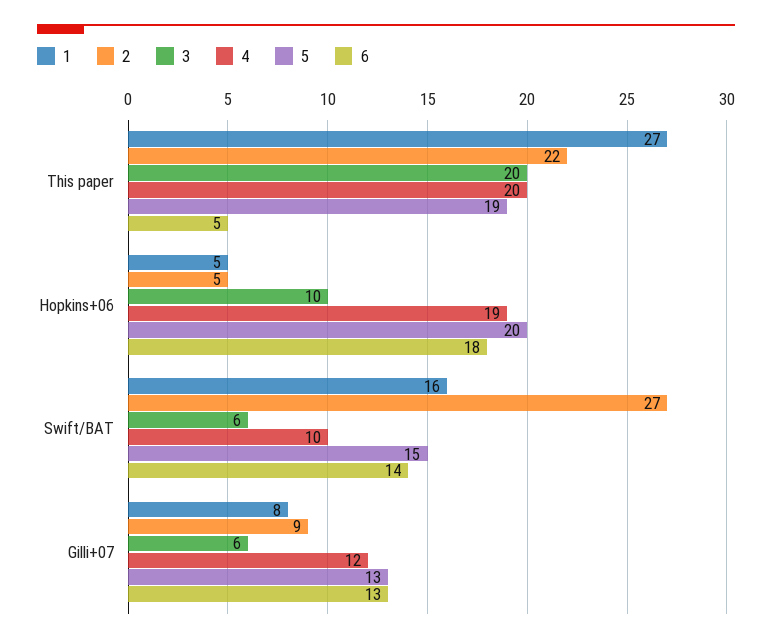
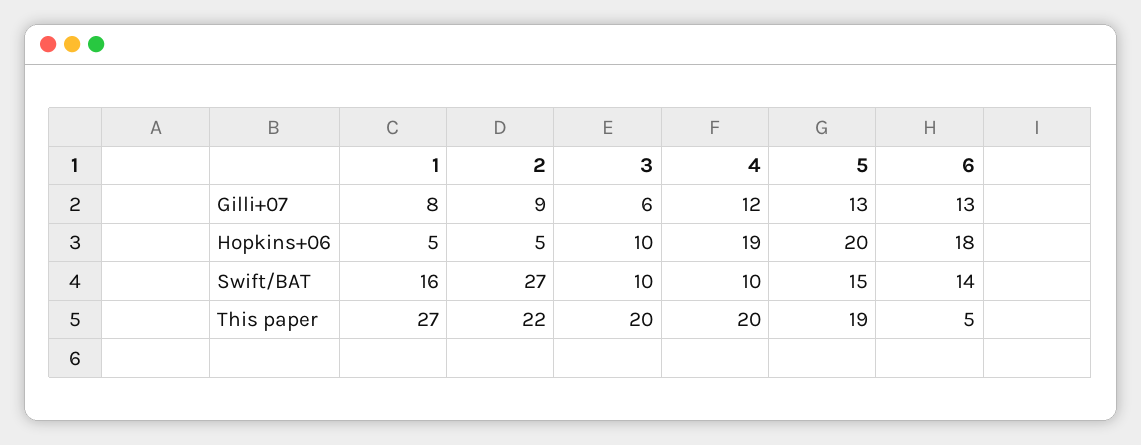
3, Swift/BAT: 6 -> 10

